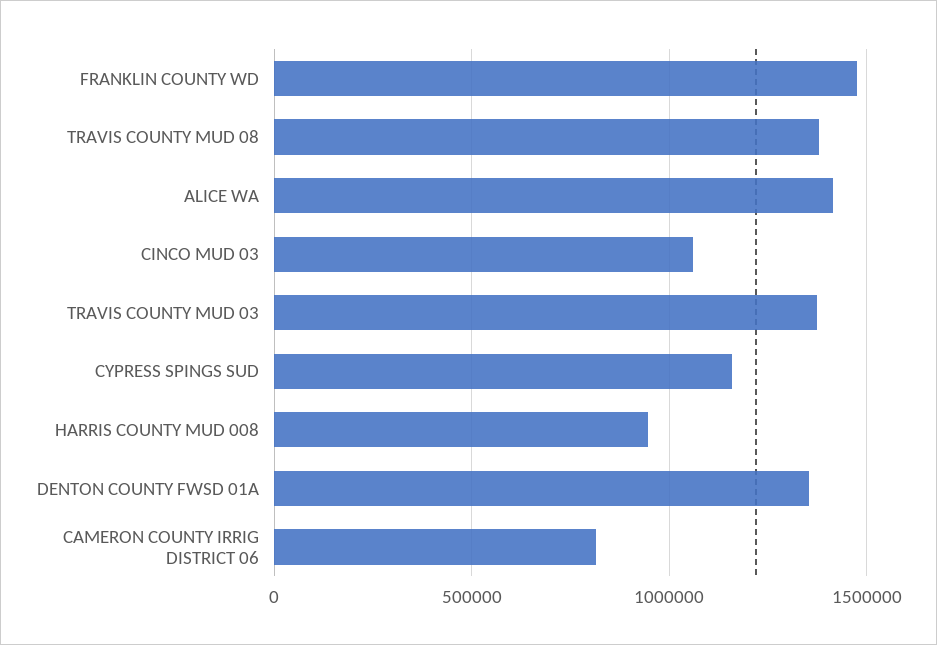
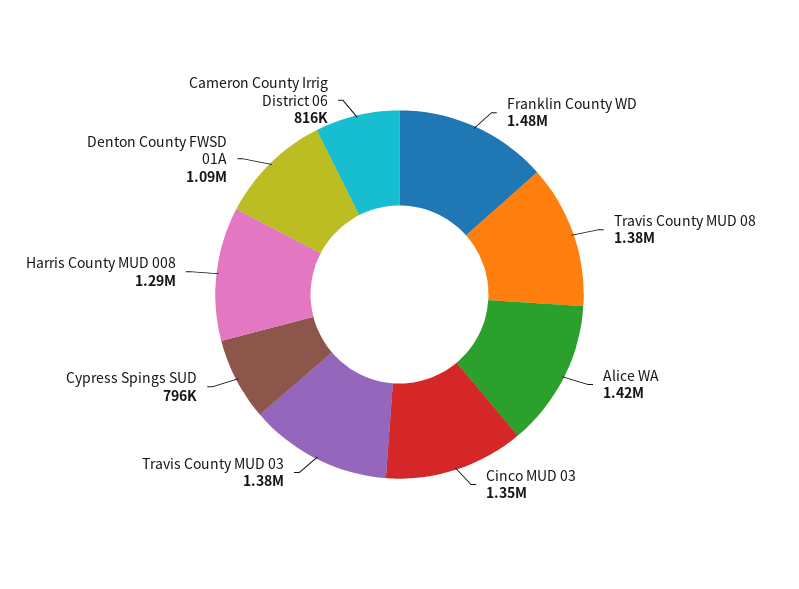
CINCO MUD 03: 1050000 -> 1350000
CYPRESS SPINGS SUD: 1150000 -> 796000
HARRIS COUNTY MUD 008: 950000 -> 1290000
DENTON COUNTY FWSD 01A: 1350000 -> 1090000

